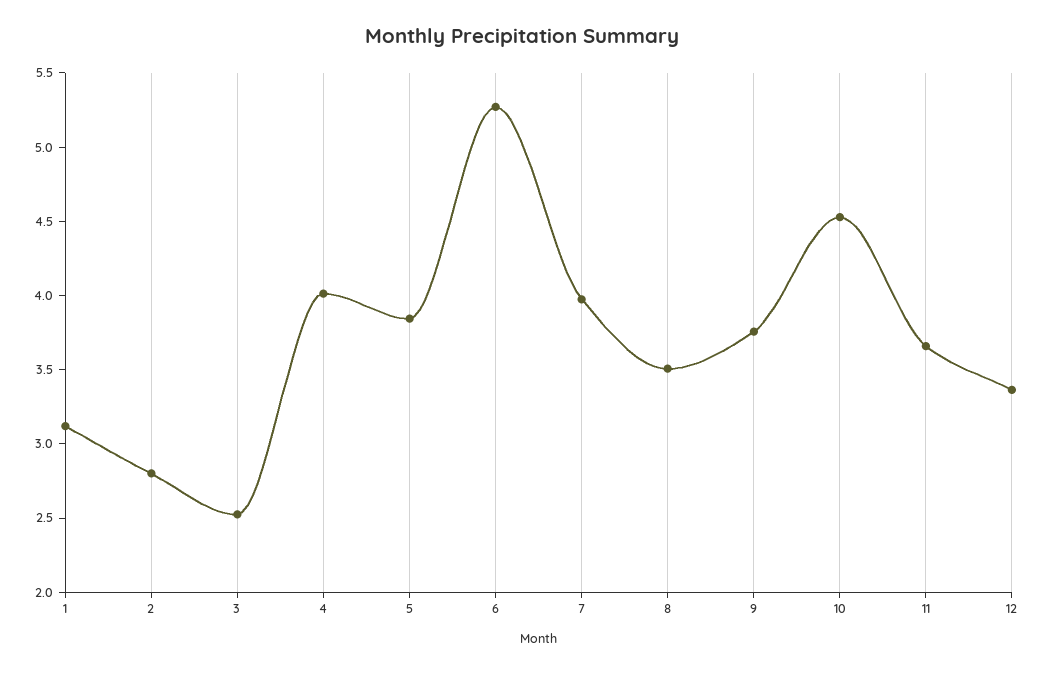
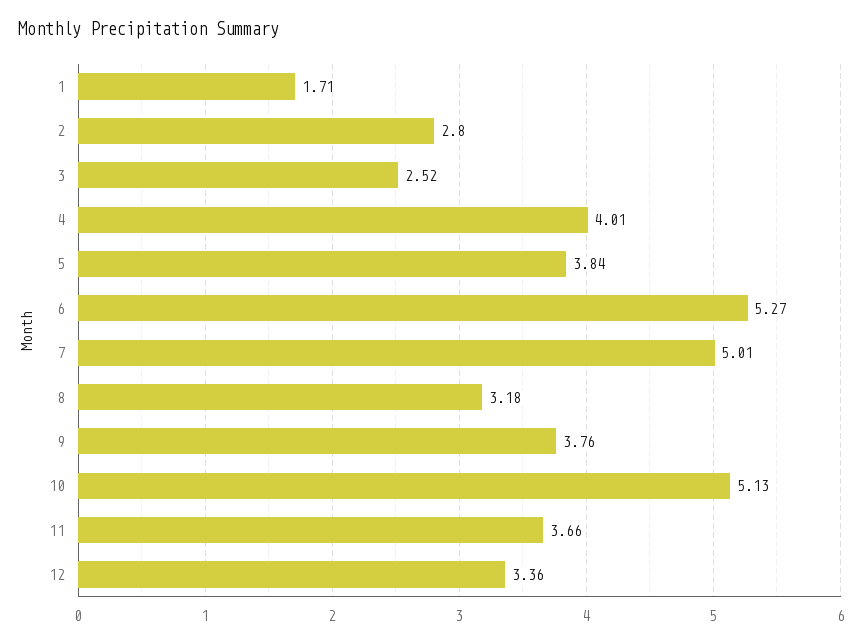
1: 3.1 -> 1.71
7: 4 -> 5.01
8: 3.5 -> 3.18
10: 4.5 -> 5.13

